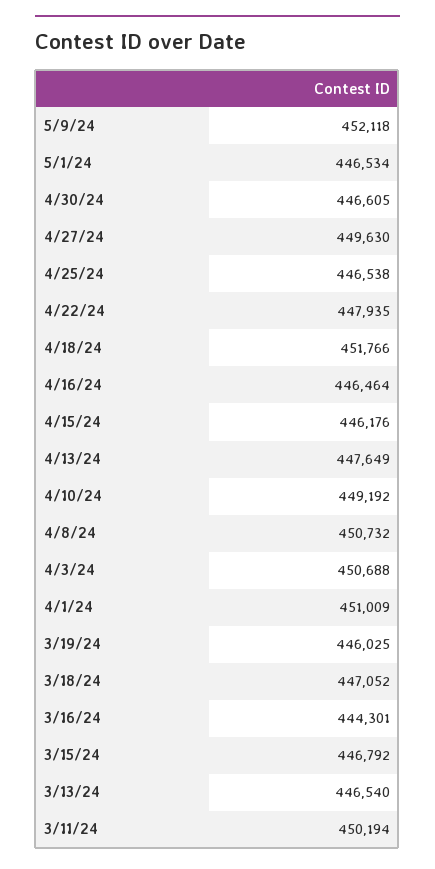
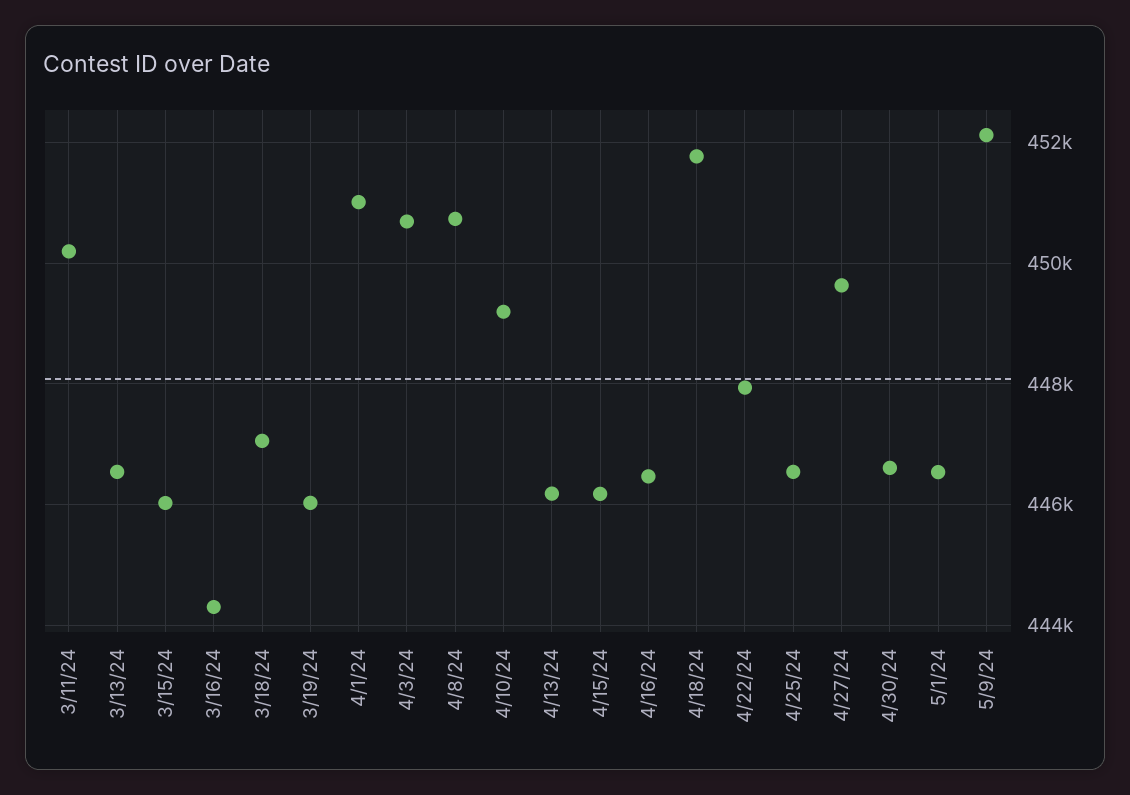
4/13/24: 447649 -> 446200
3/15/24: 446792 -> 446000

